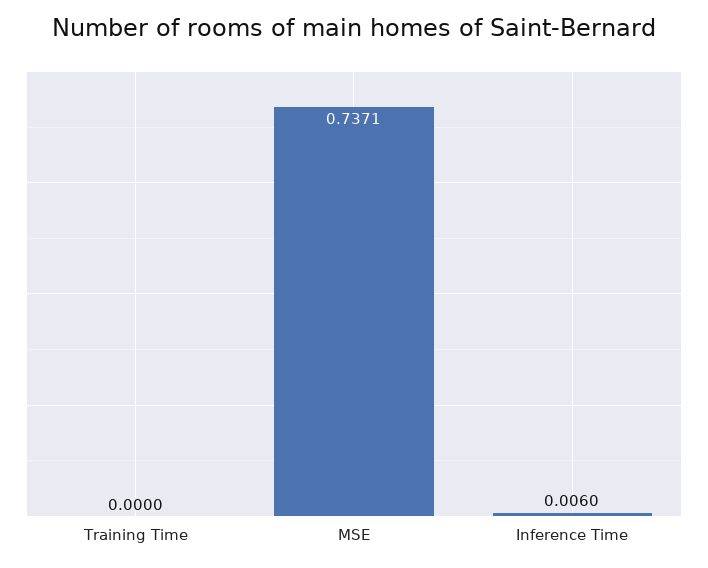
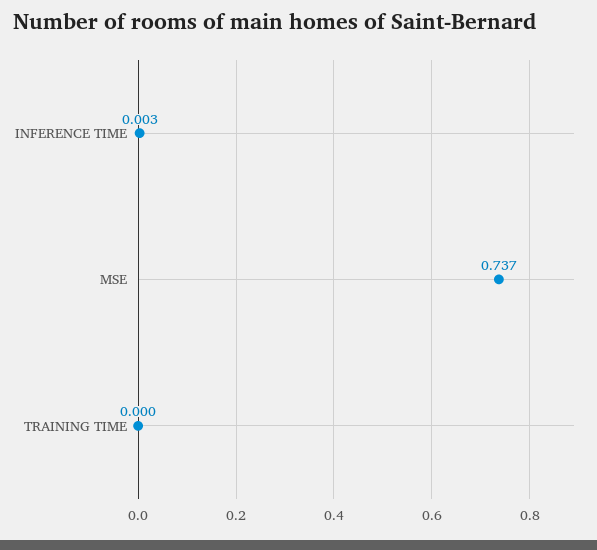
Inference Time: 0.006 -> 0.003

